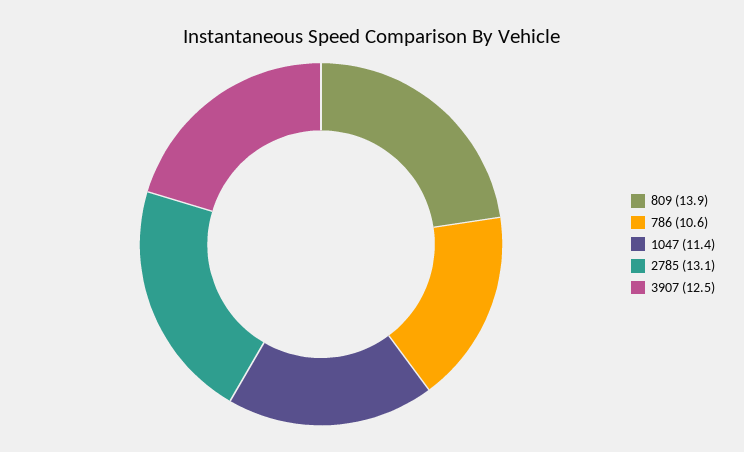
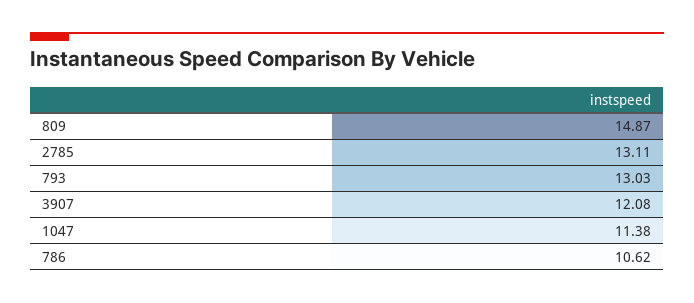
809: 13.9 -> 14.87
3907: 12.5 -> 12.08
793: none -> 13.03

